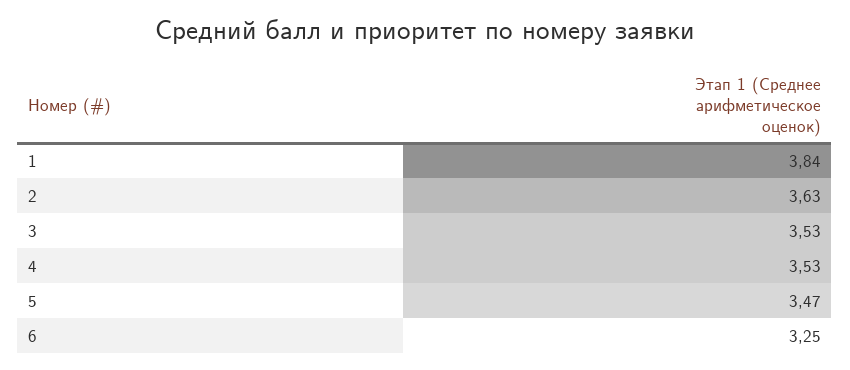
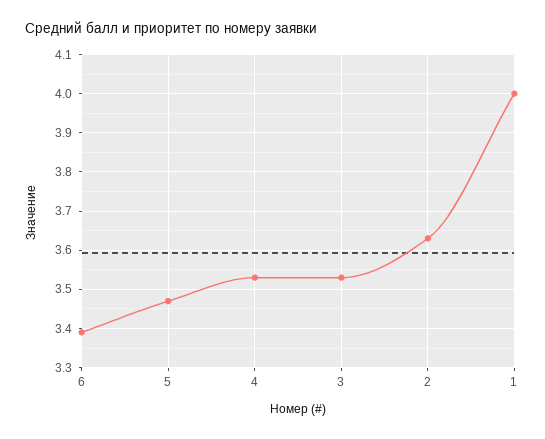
1: 3.84 -> 4
6: 3.25 -> 3.4

